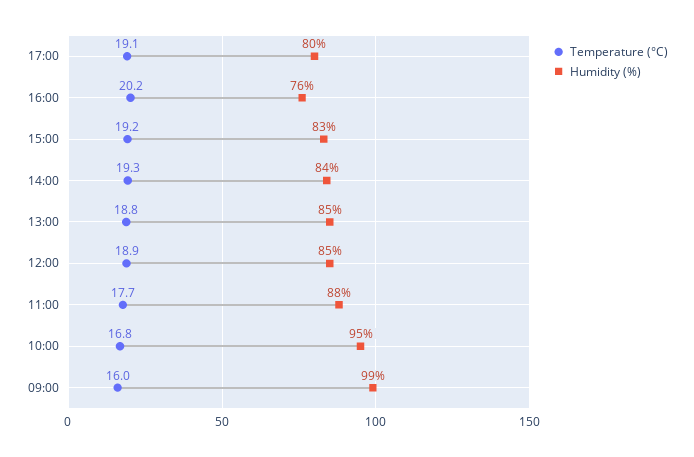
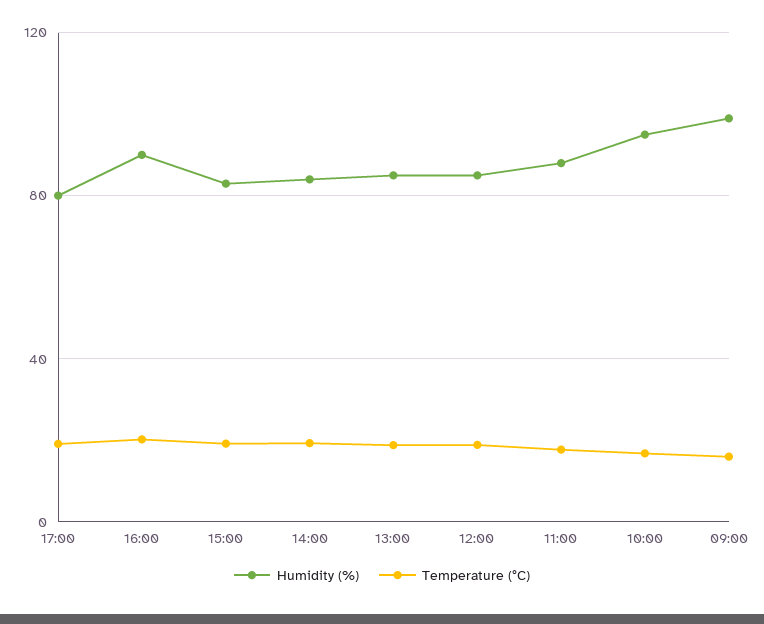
Humidity (%), 16:00: 76 -> 90

